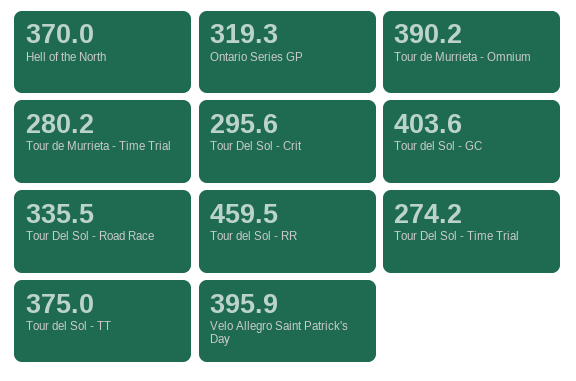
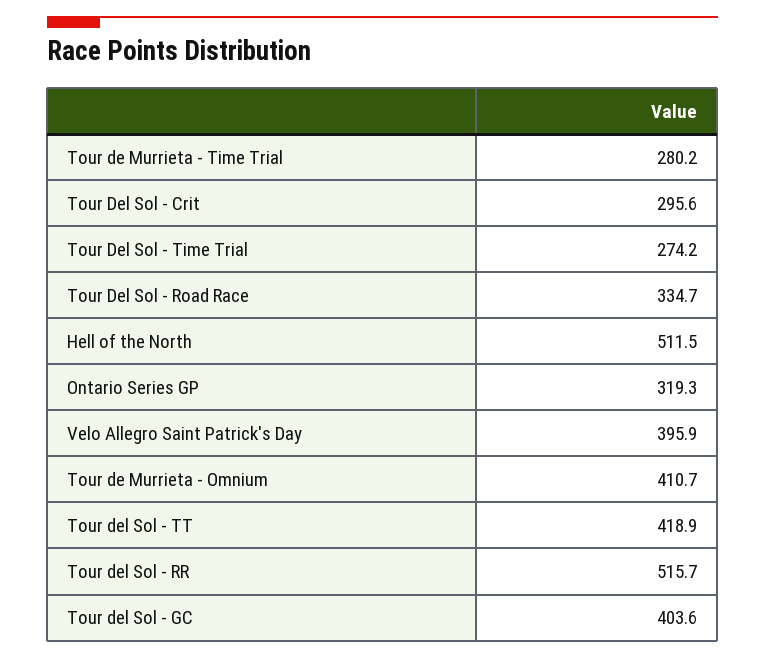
Hell of the North: 370 -> 511.5
Tour de Murrieta - Omnium: 390.2 -> 410.7
Tour Del Sol - Road Race: 335.5 -> 334.7
Tour del Sol - RR: 459.5 -> 515.7
Tour del Sol - TT: 375 -> 418.9

